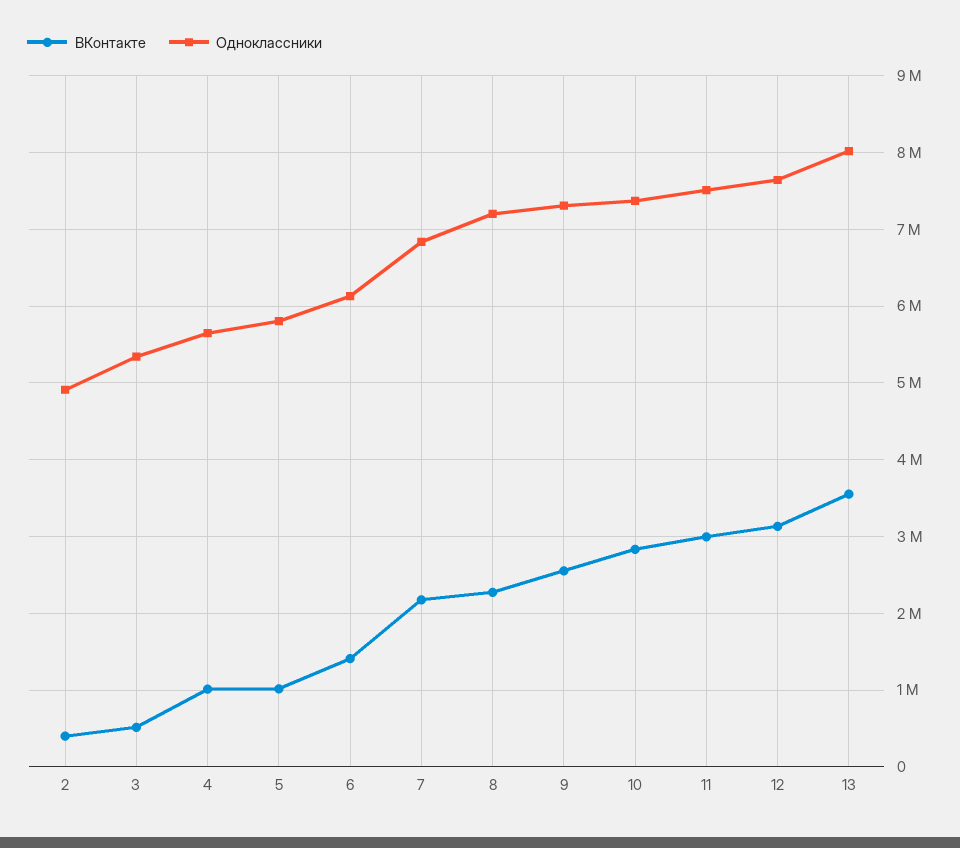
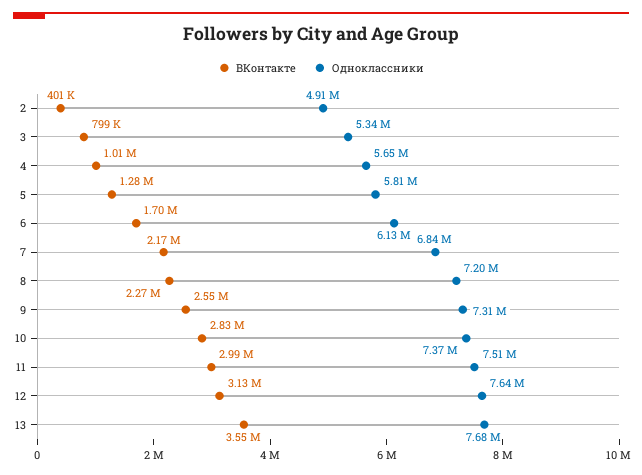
ВКонтакте, 3: 500000 -> 799000
ВКонтакте, 5: 1000000 -> 1280000
ВКонтакте, 6: 1400000 -> 1700000
Одноклассники, 13: 8000000 -> 7680000

